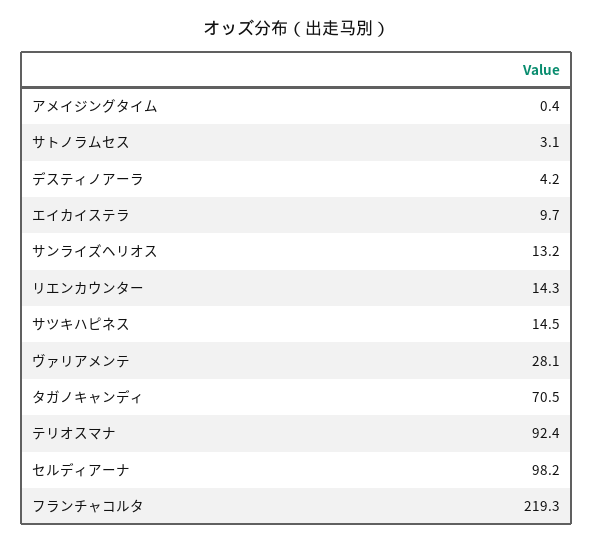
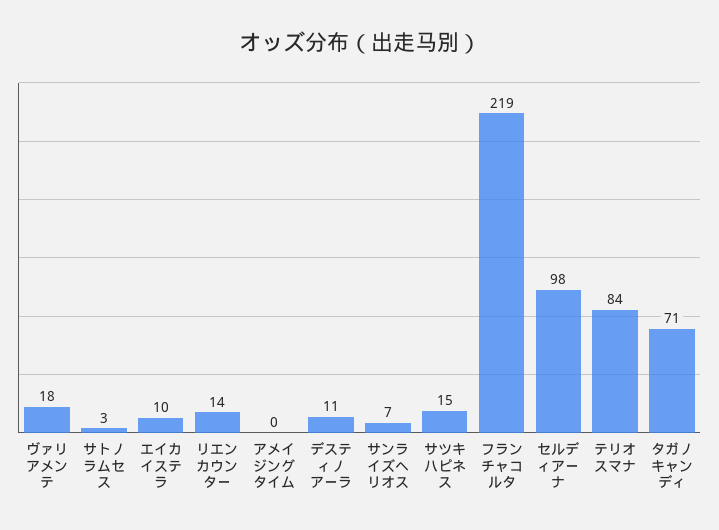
デスティノアーラ: 4.2 -> 11
サンライズヘリオス: 13.2 -> 7
ヴァリアメンテ: 28.1 -> 18
テリオスマナ: 92.4 -> 84

